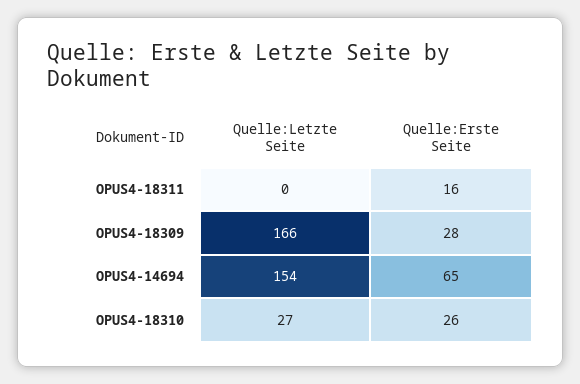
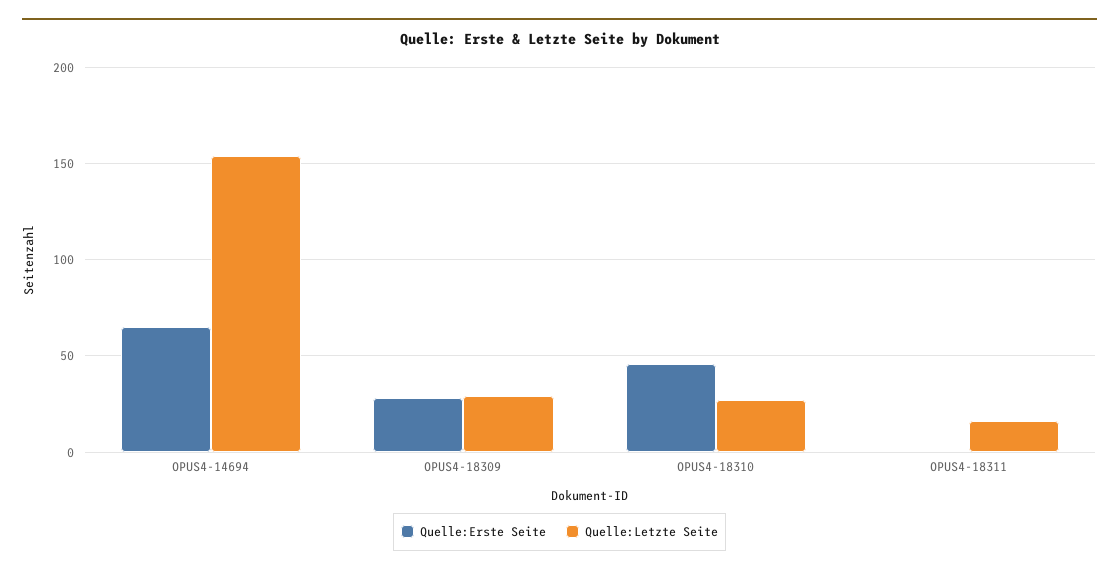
Quelle:Letzte Seite, OPUS4-18311: 0 -> 15
Quelle:Erste Seite, OPUS4-18311: 16 -> 0
Quelle:Letzte Seite, OPUS4-18309: 166 -> 30
Quelle:Erste Seite, OPUS4-18310: 26 -> 45

